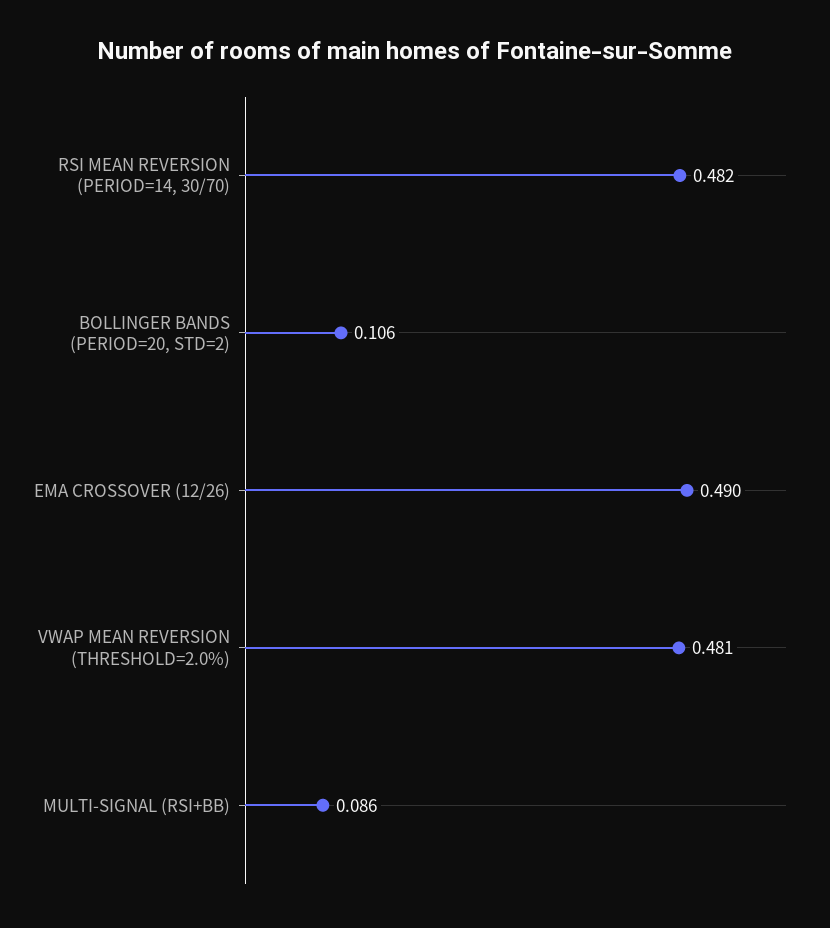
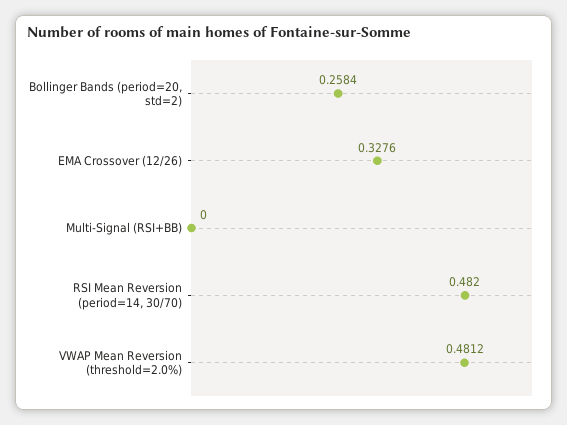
BOLLINGER BANDS (PERIOD=20, STD=2): 0.106 -> 0.2584
EMA CROSSOVER (12/26): 0.49 -> 0.3276
MULTI-SIGNAL (RSI+BB): 0.086 -> 0

